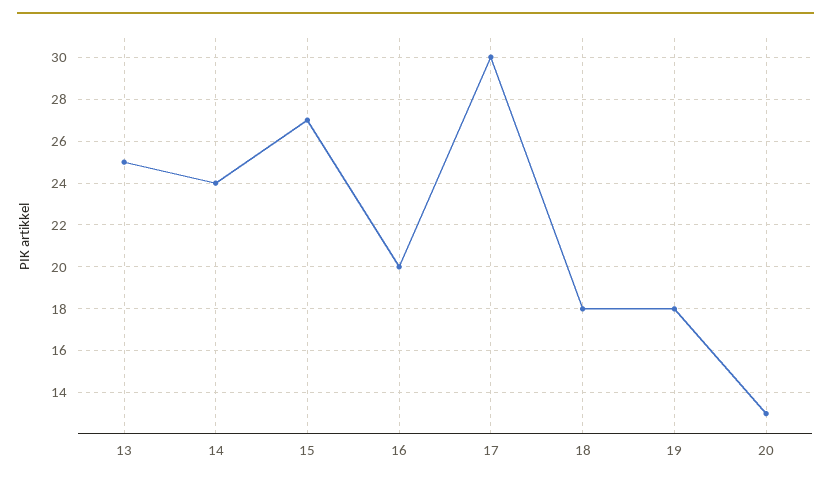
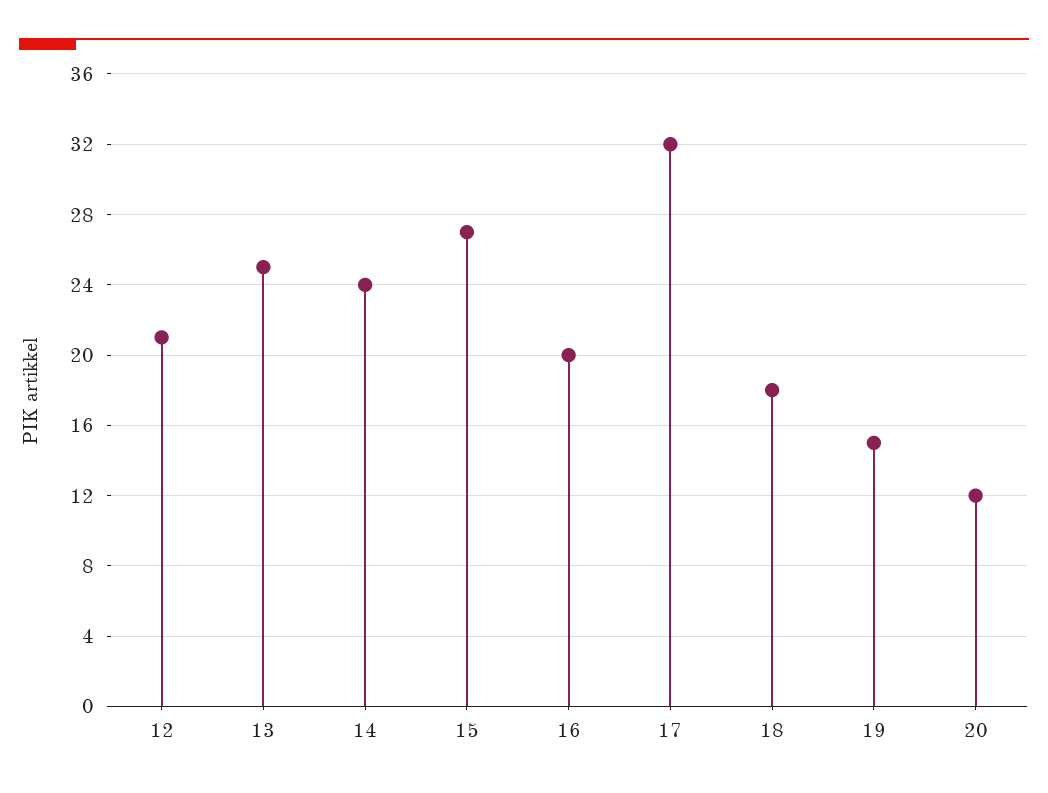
17: 30 -> 32
19: 18 -> 15
20: 13 -> 12
12: none -> 21

